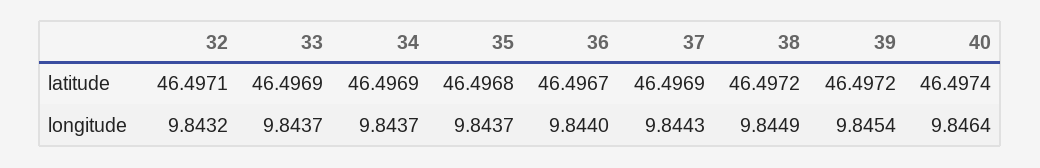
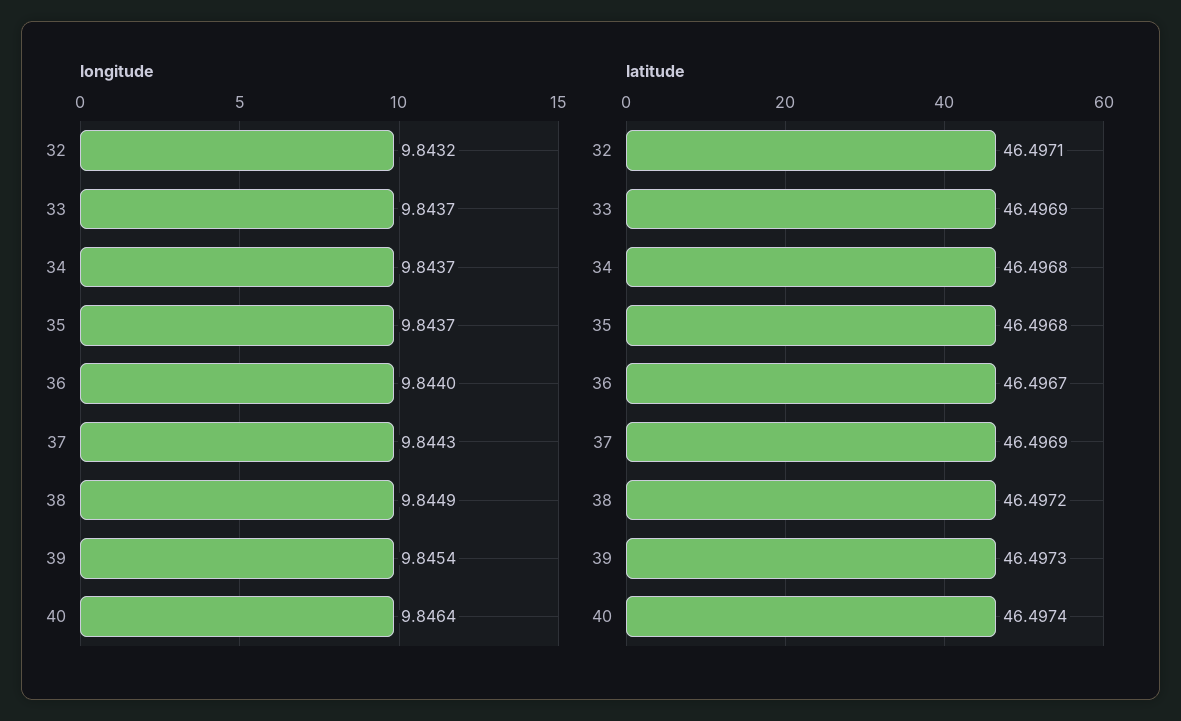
latitude, 34: 46.4969 -> 46.4968
latitude, 39: 46.4972 -> 46.4973

